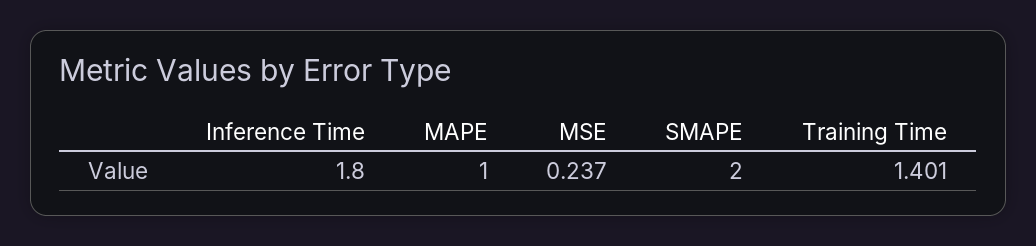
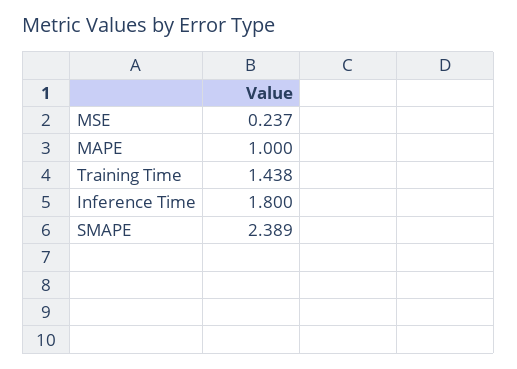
SMAPE: 2 -> 2.389
Training Time: 1.401 -> 1.438

